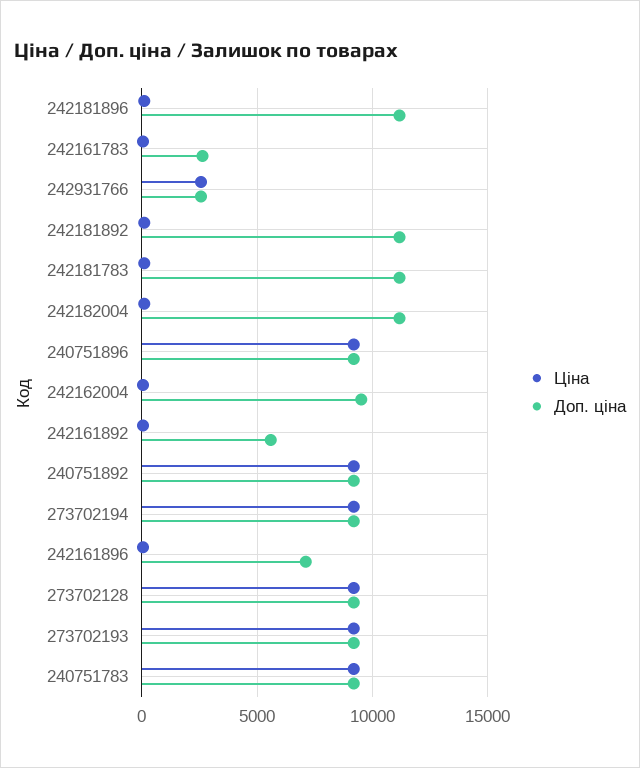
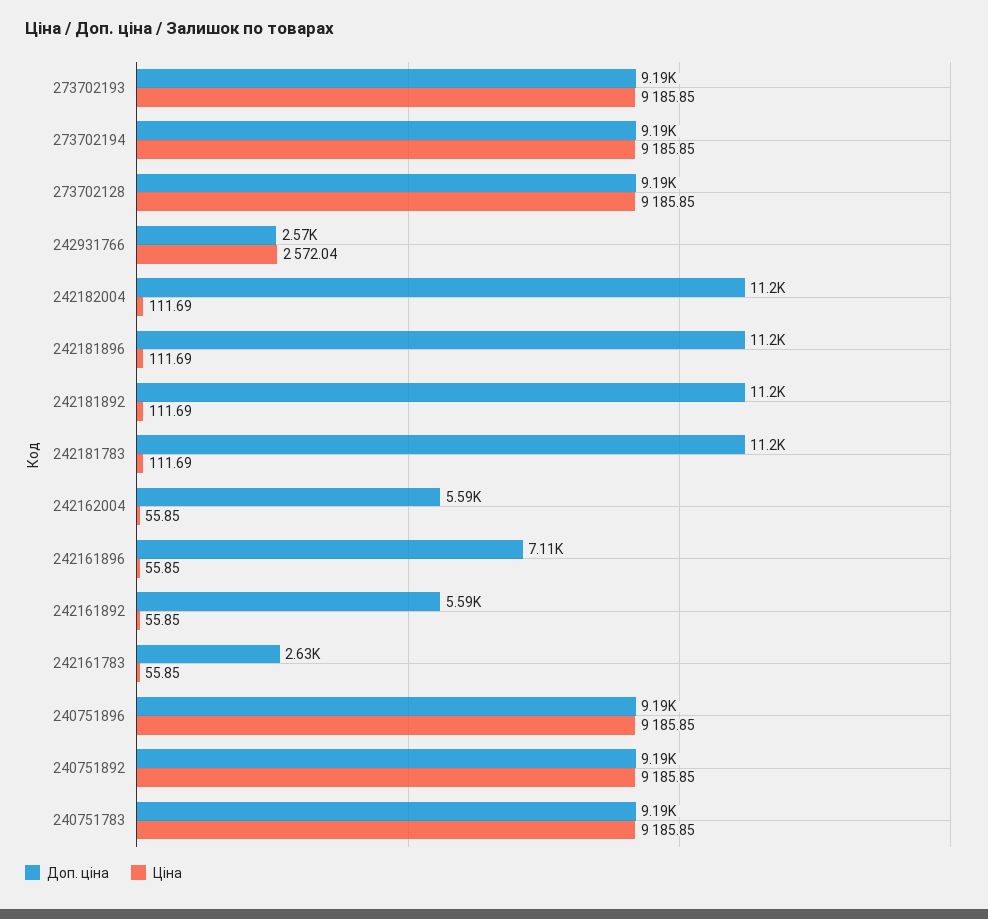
Доп. ціна, 242162004: 9500 -> 5590

